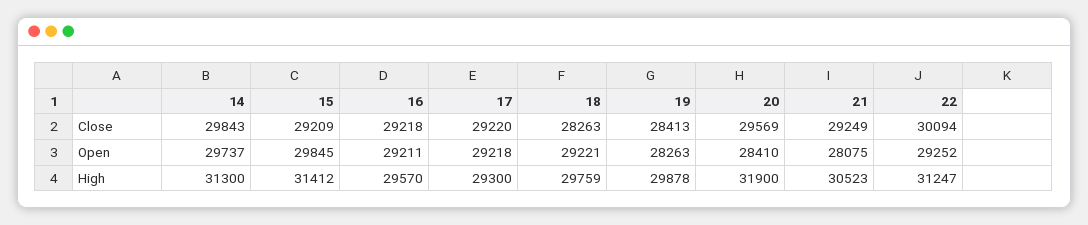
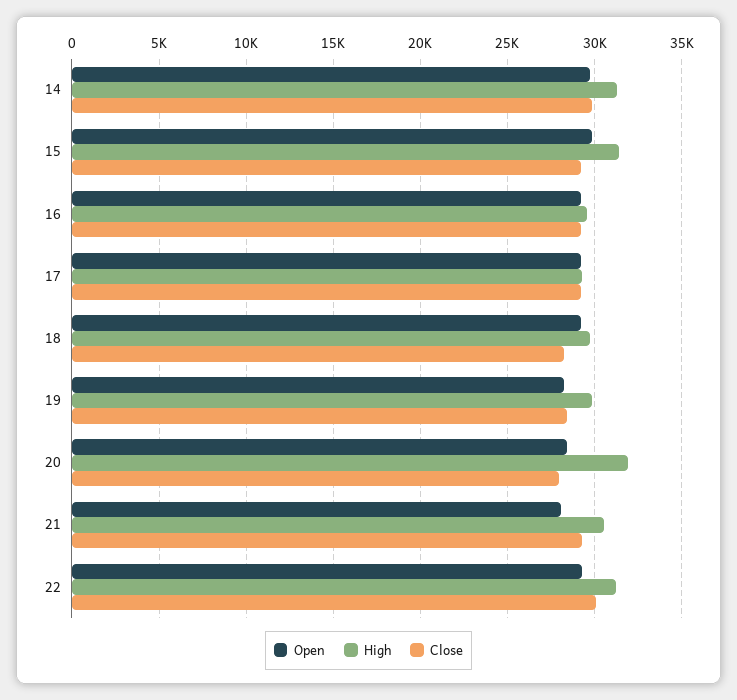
Close, 20: 29569 -> 28000

